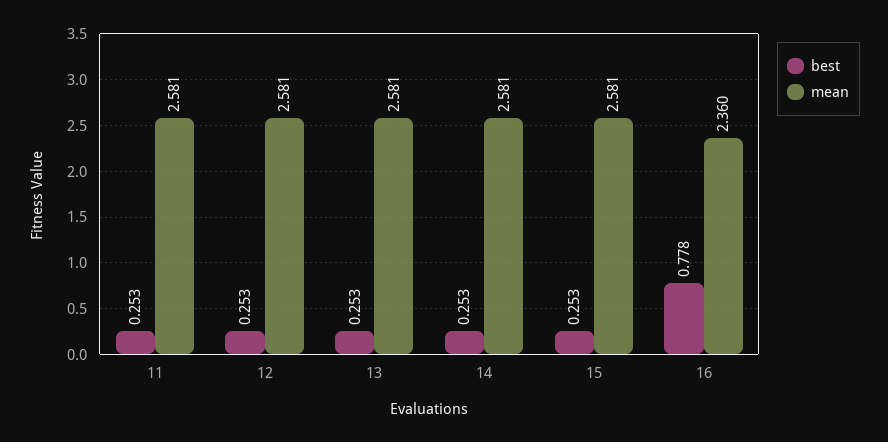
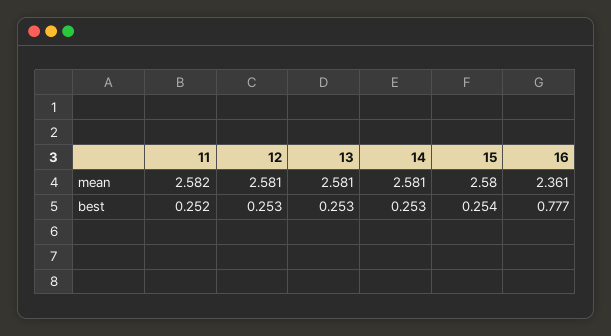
best, 11: 0.253 -> 0.252
mean, 11: 2.581 -> 2.582
best, 15: 0.253 -> 0.254
mean, 15: 2.581 -> 2.58
best, 16: 0.778 -> 0.777
mean, 16: 2.36 -> 2.361

